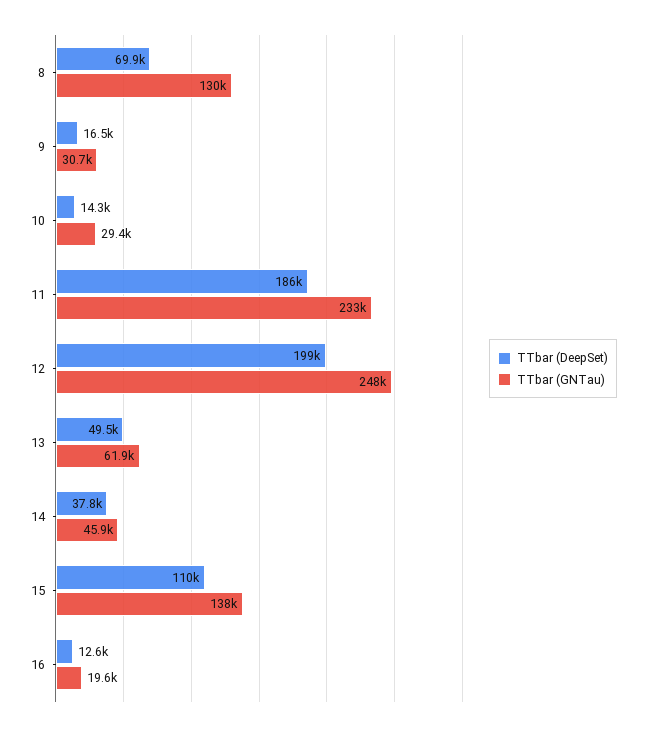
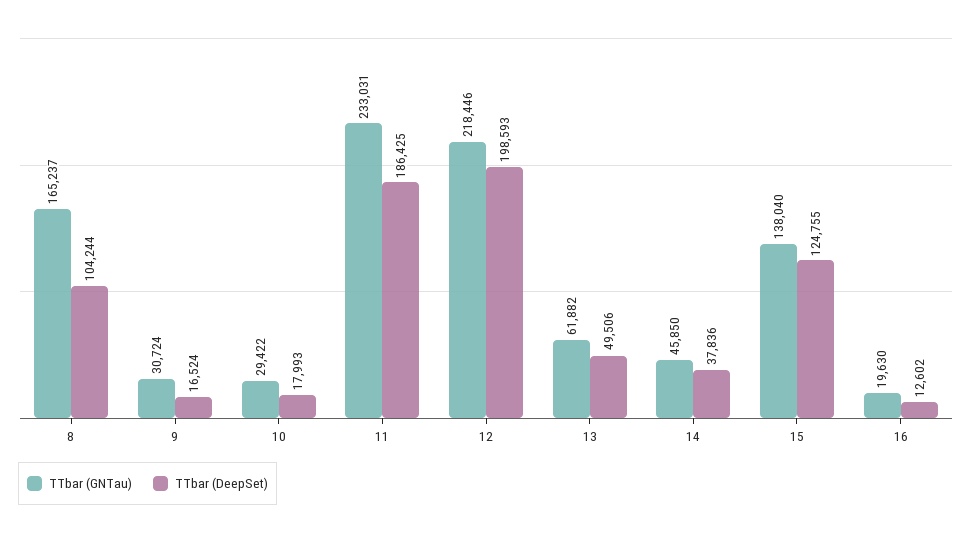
TTbar (DeepSet), 8: 69900 -> 104244
TTbar (GNTau), 8: 130000 -> 165237
TTbar (DeepSet), 10: 14300 -> 17993
TTbar (GNTau), 12: 248000 -> 218446
TTbar (DeepSet), 15: 110000 -> 124755

